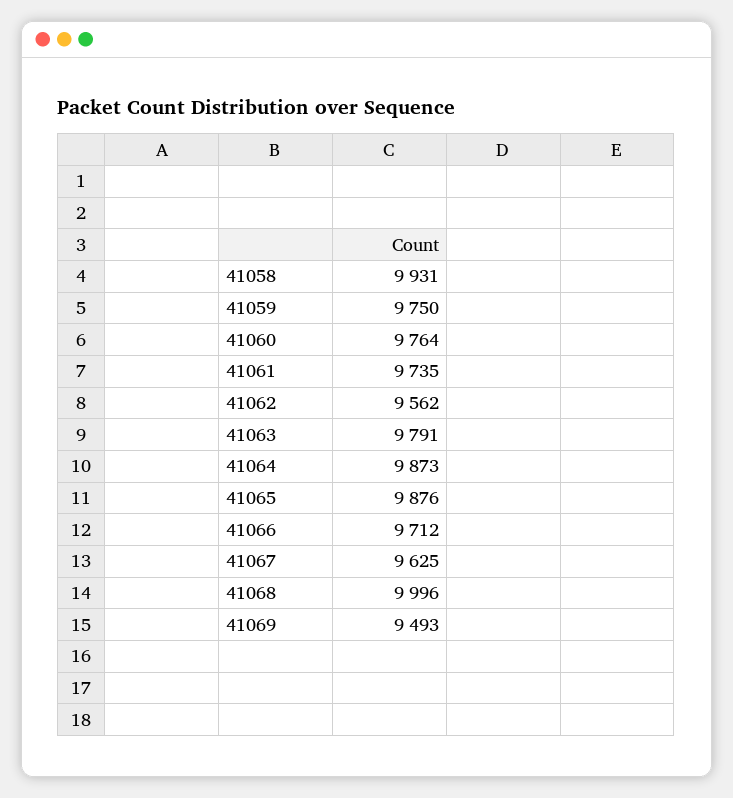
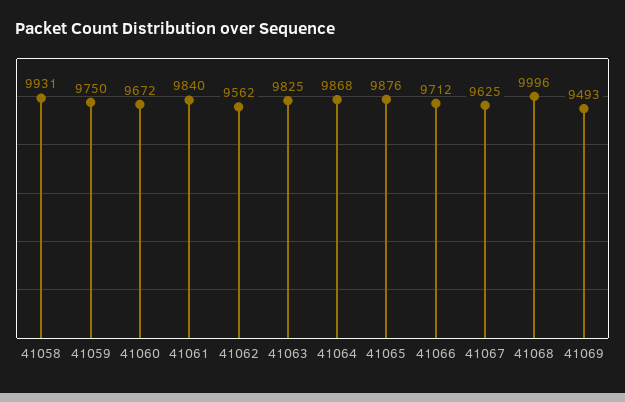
41060: 9764 -> 9672
41061: 9735 -> 9840
41063: 9791 -> 9825
41064: 9873 -> 9868

